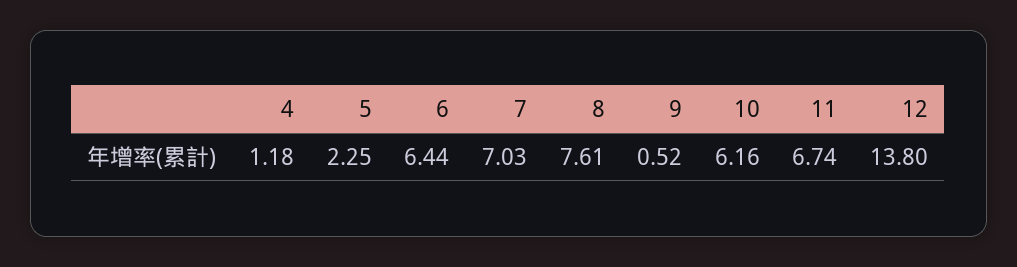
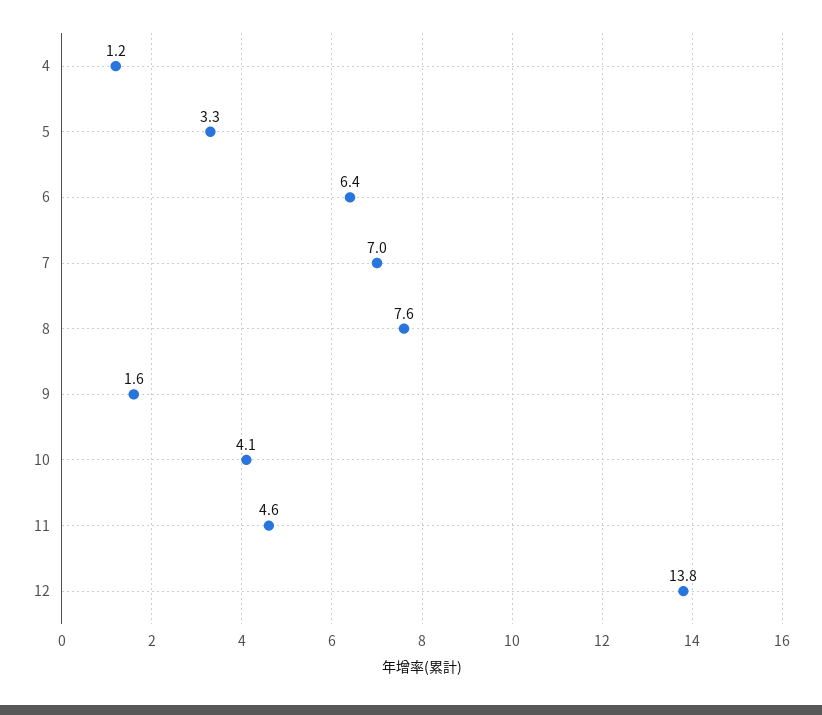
5: 2.25 -> 3.3
9: 0.52 -> 1.6
10: 6.16 -> 4.1
11: 6.74 -> 4.6

